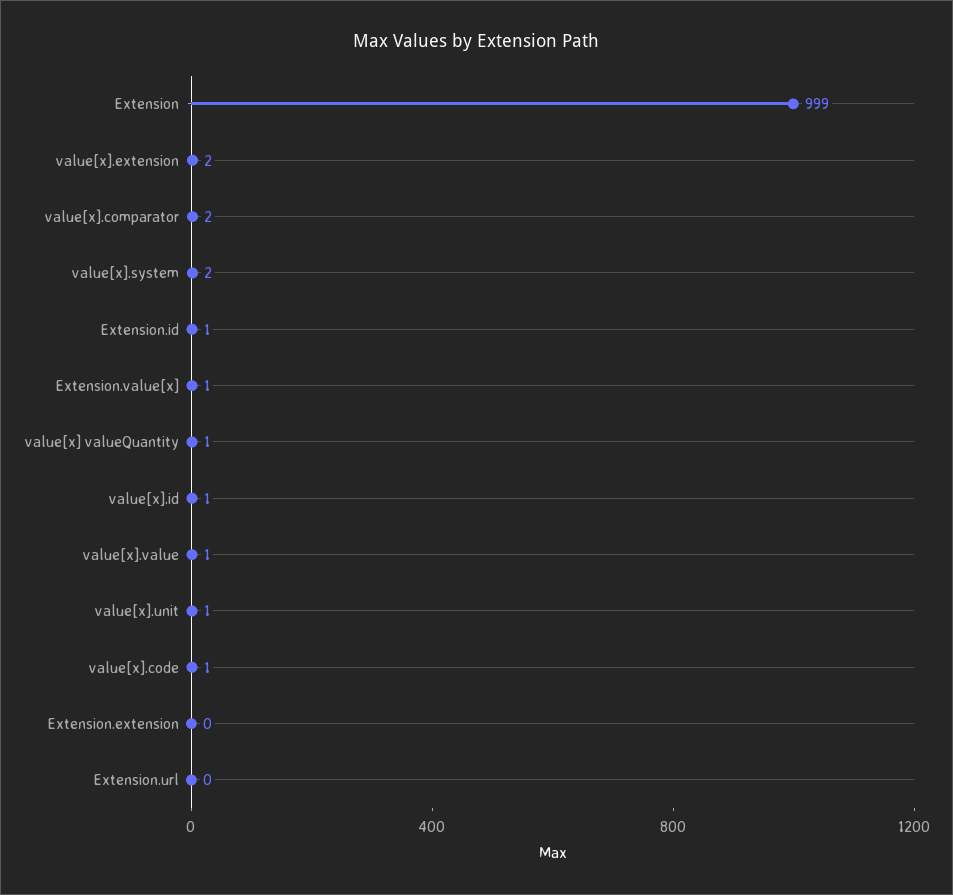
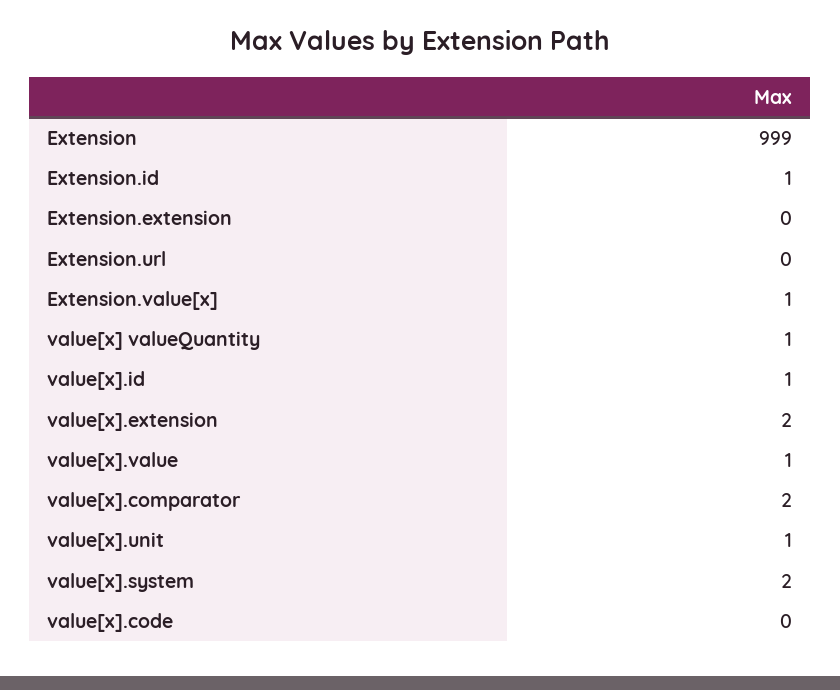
value[x].code: 1 -> 0

